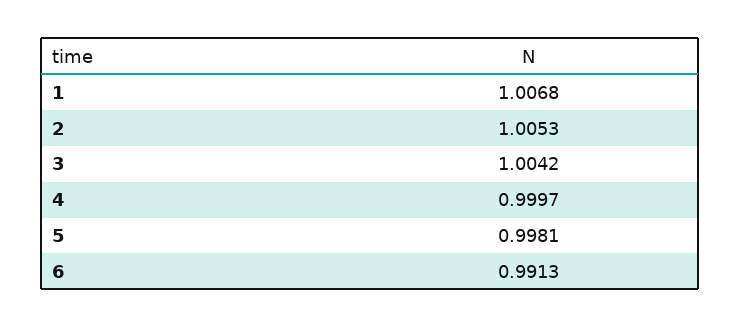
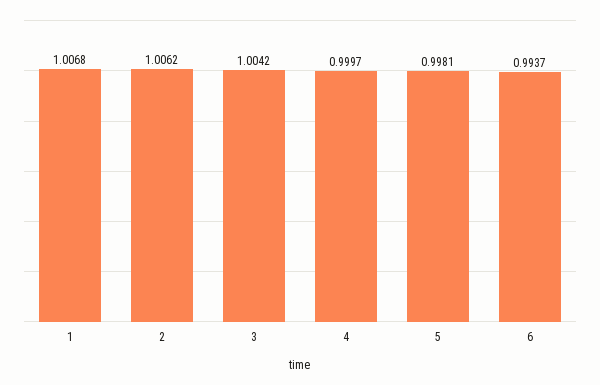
2: 1.0053 -> 1.0062
6: 0.9913 -> 0.9937

